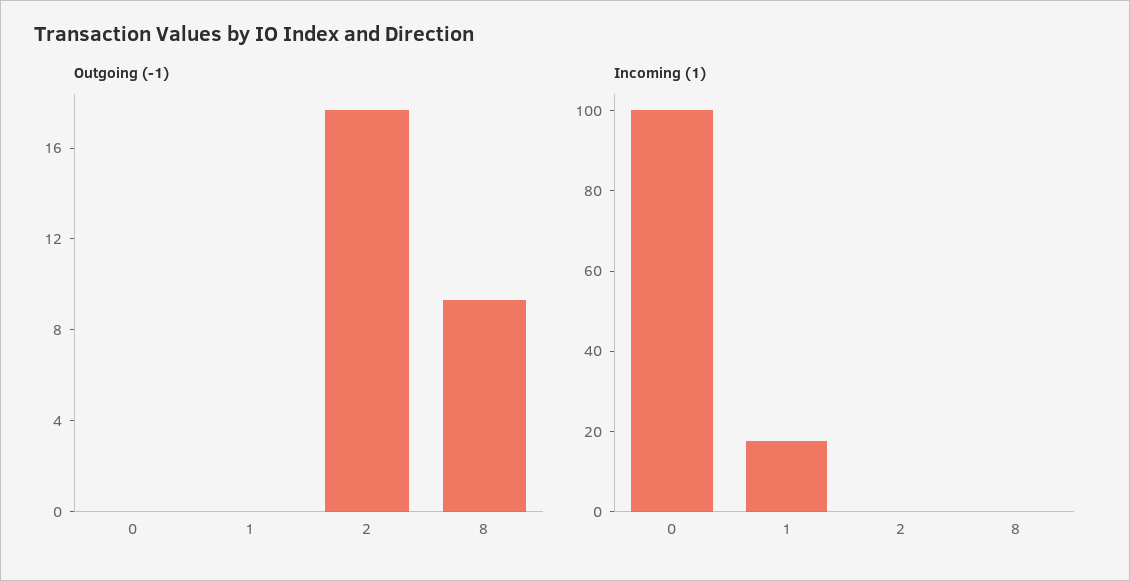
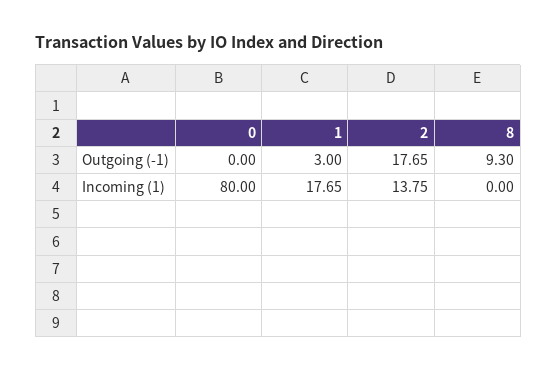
Outgoing (-1), 1: 0 -> 3
Incoming (1), 0: 100 -> 80
Incoming (1), 2: 0 -> 13.75

